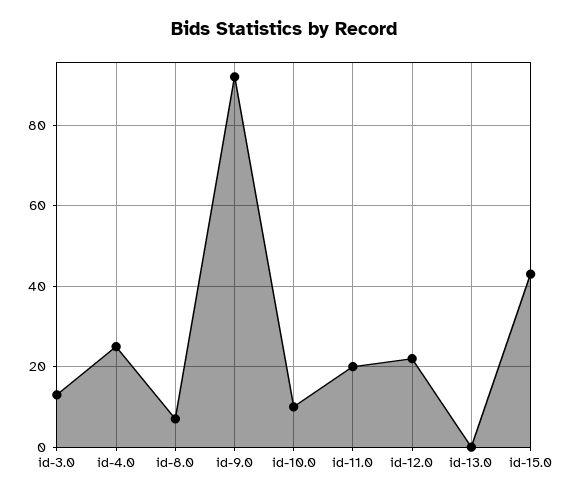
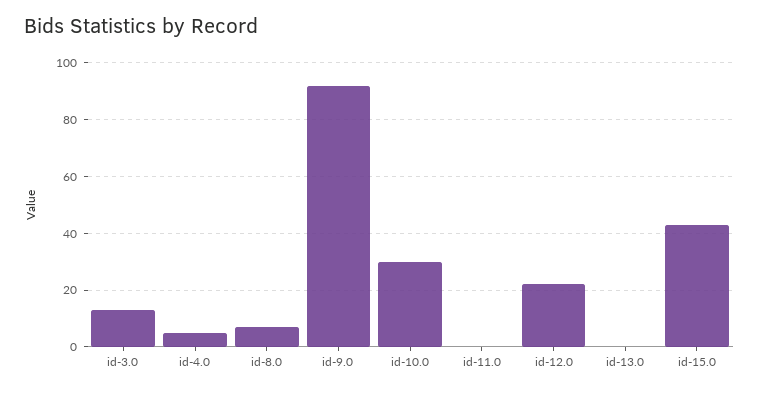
id-4.0: 25 -> 5
id-10.0: 10 -> 30
id-11.0: 20 -> 0

